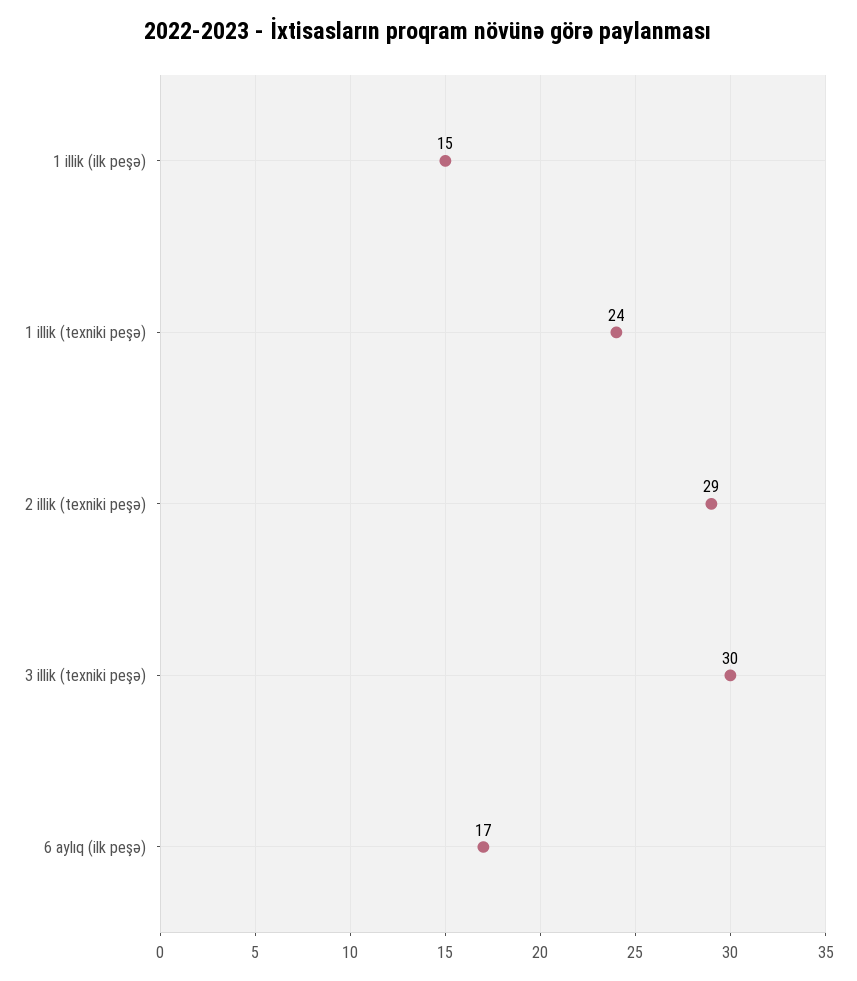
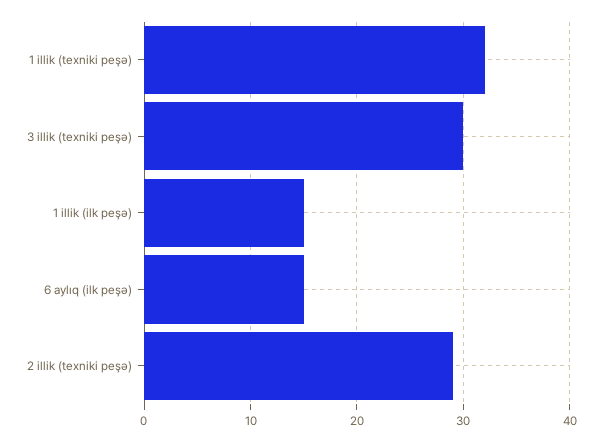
1 illik (texniki peşə): 24 -> 32
6 aylıq (ilk peşə): 17 -> 15

